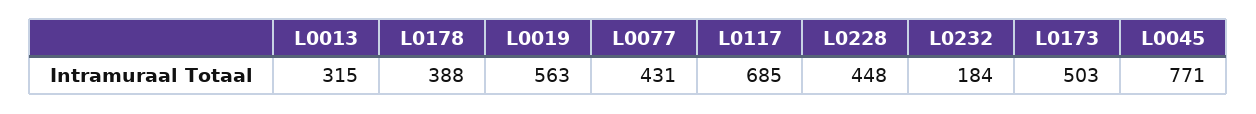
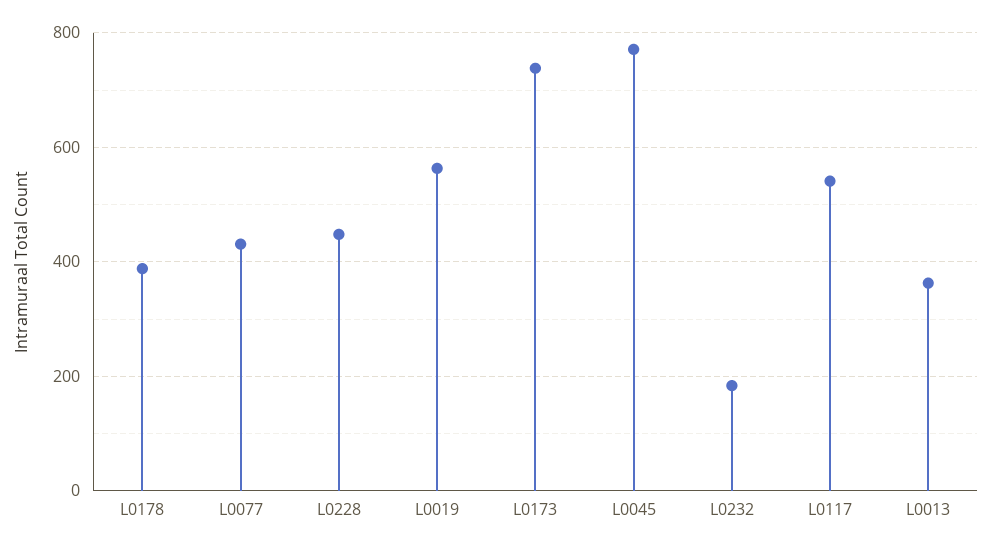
L0013: 315 -> 360
L0117: 685 -> 540
L0173: 503 -> 740

